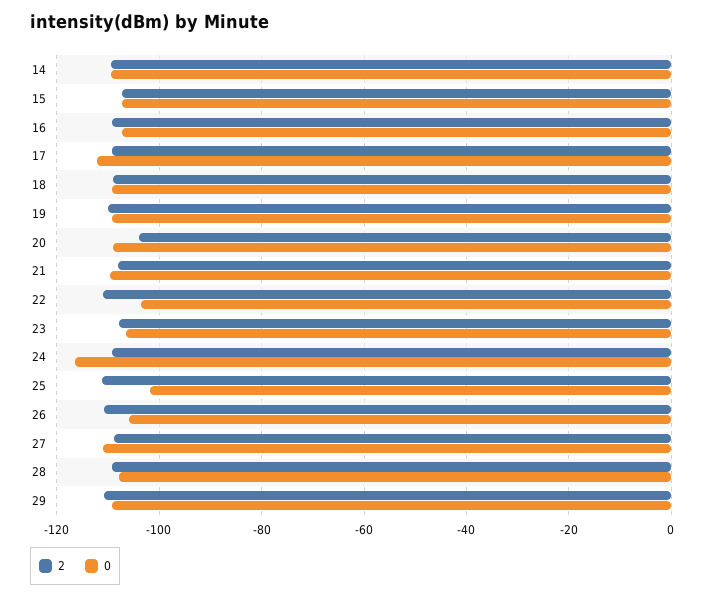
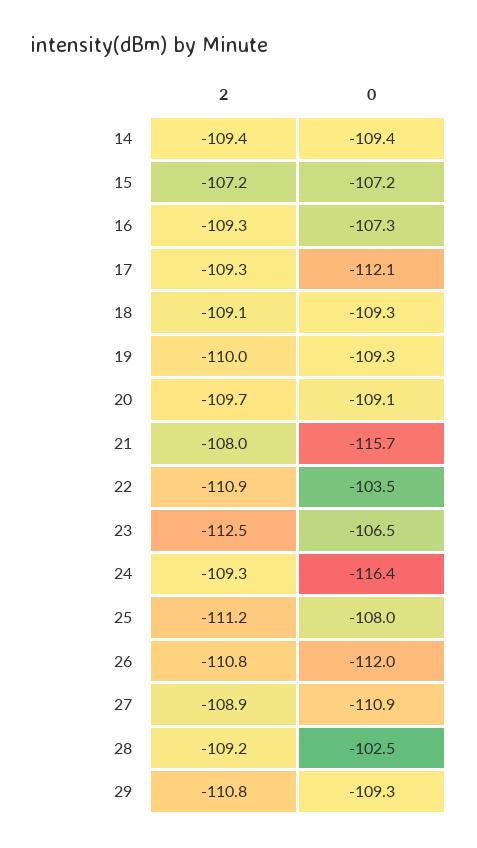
2, 20: -104 -> -109.7
0, 21: -110 -> -115.7
2, 23: -108 -> -112.5
0, 25: -102 -> -108
0, 26: -106 -> -112
0, 28: -108 -> -102.5

